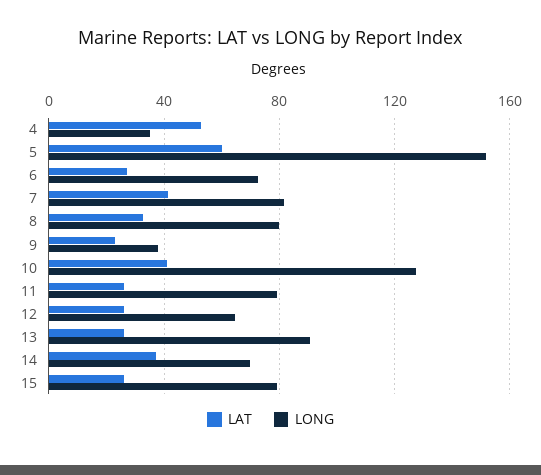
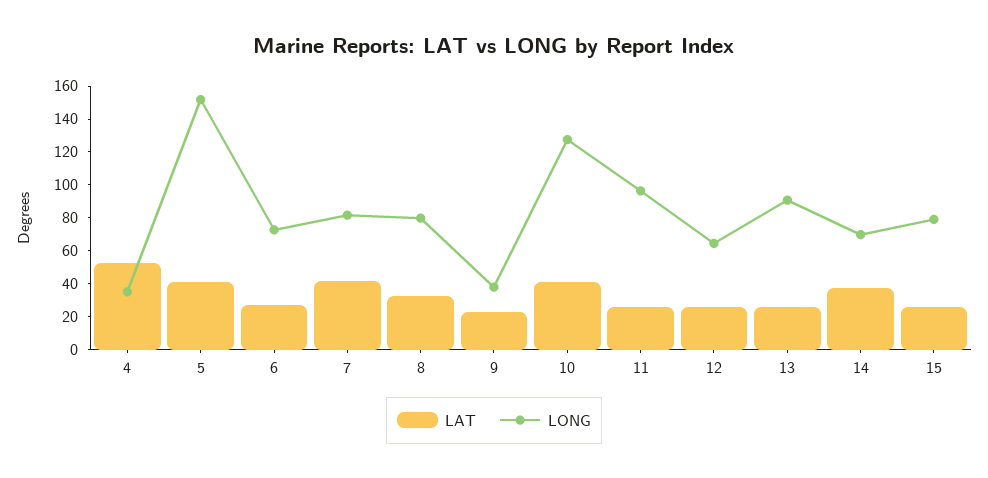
LAT, 5: 60 -> 40
LONG, 11: 80 -> 95

